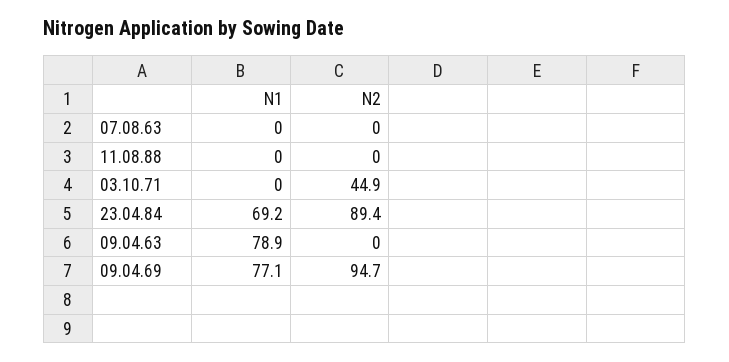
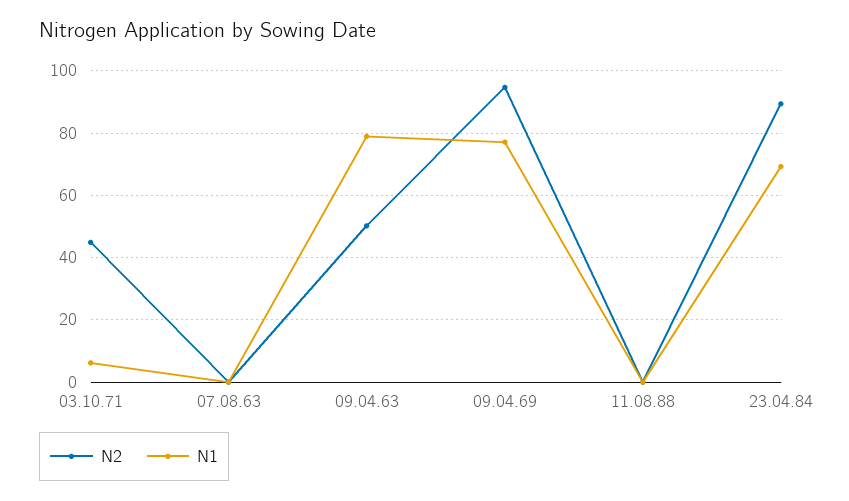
N1, 03.10.71: 0 -> 6
N2, 09.04.63: 0 -> 50

